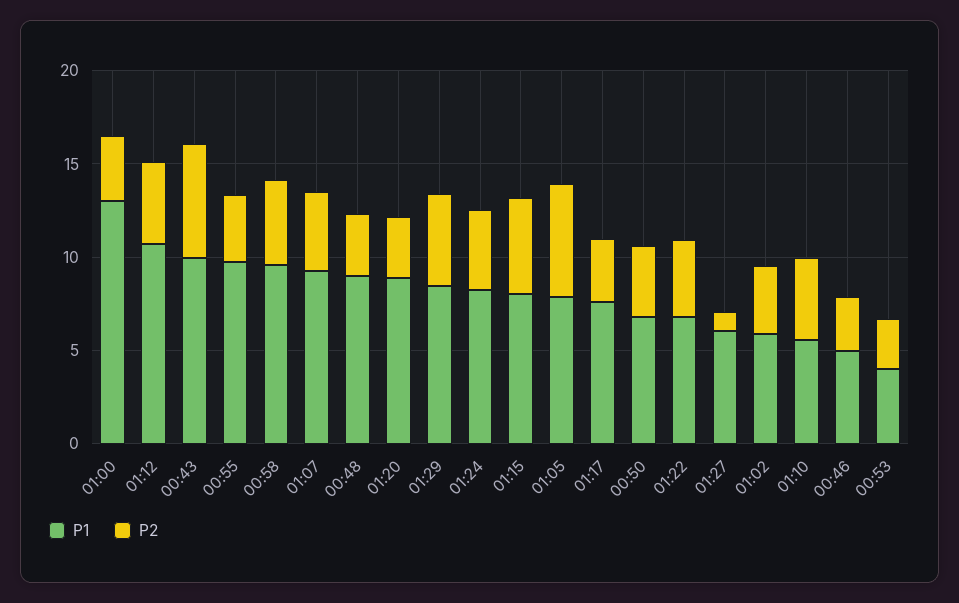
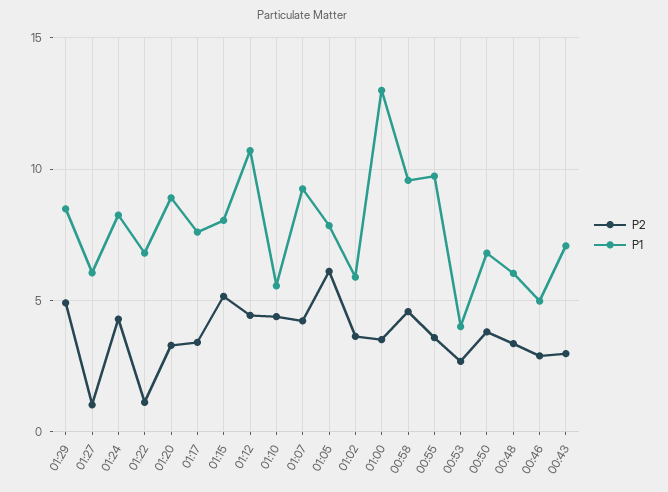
P1, 00:43: 10 -> 7
P2, 00:43: 6 -> 3
P1, 00:48: 9 -> 6
P2, 01:22: 4 -> 1

